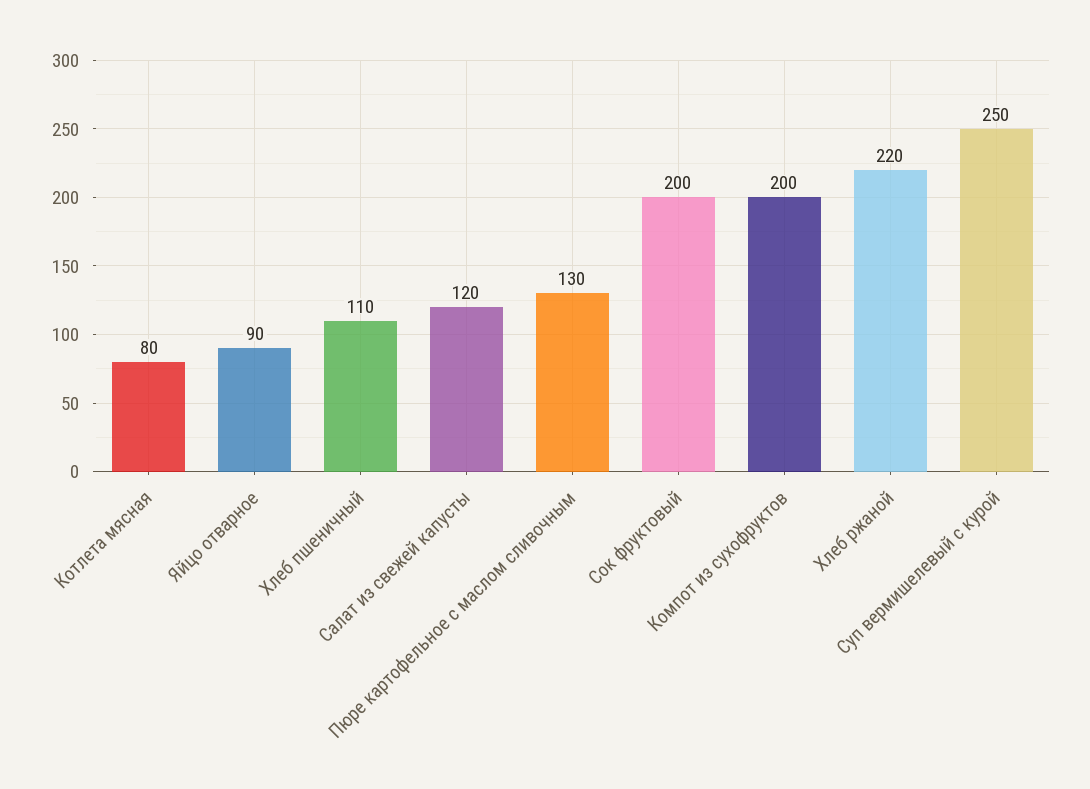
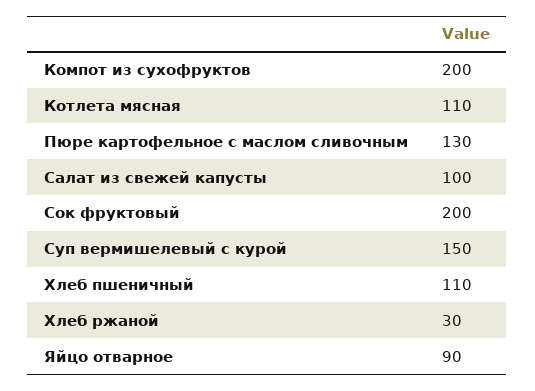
Котлета мясная: 80 -> 110
Салат из свежей капусты: 120 -> 100
Хлеб ржаной: 220 -> 30
Суп вермишелевый с курой: 250 -> 150

